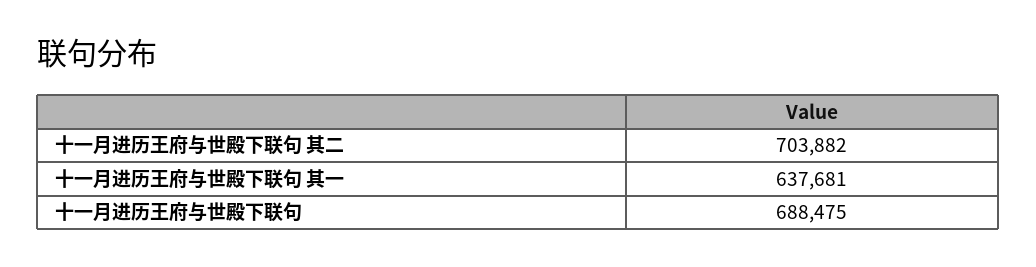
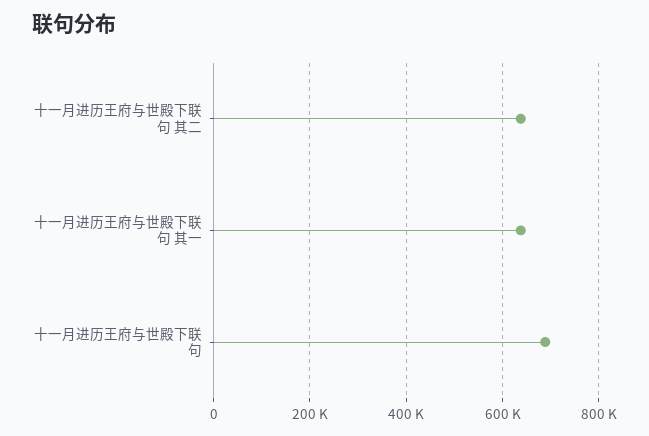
十一月进历王府与世殿下联句 其二: 703882 -> 640000

